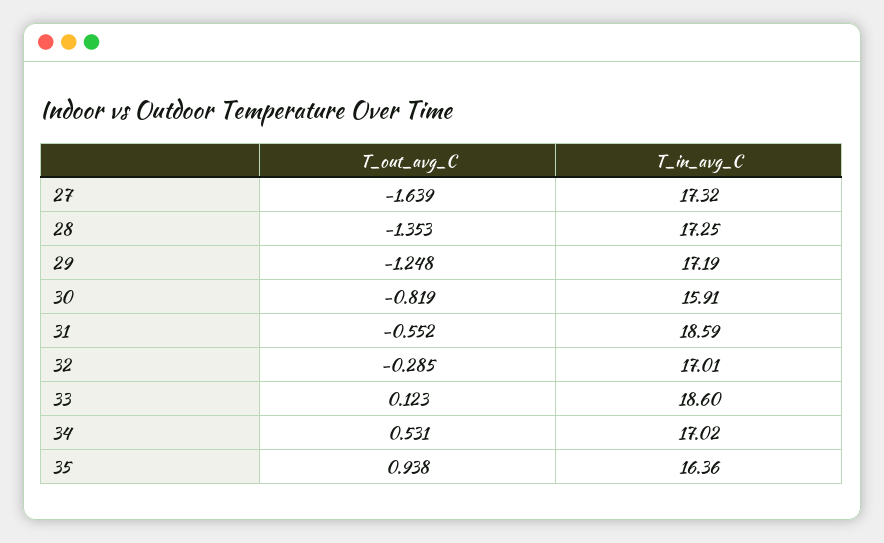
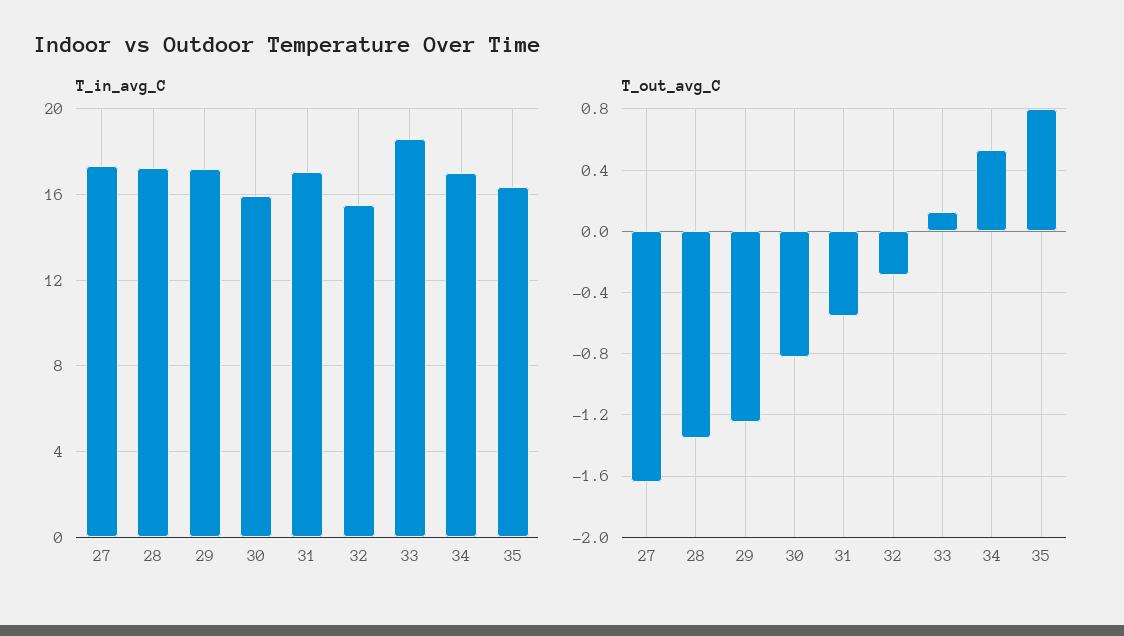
T_in_avg_C, 31: 18.59 -> 17
T_in_avg_C, 32: 17.01 -> 15.5
T_out_avg_C, 35: 0.938 -> 0.8

